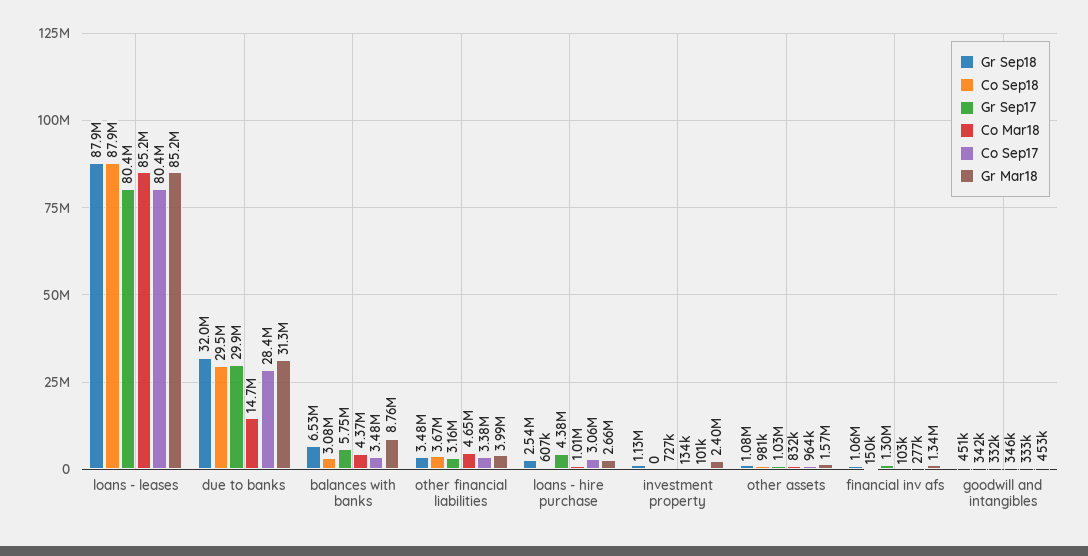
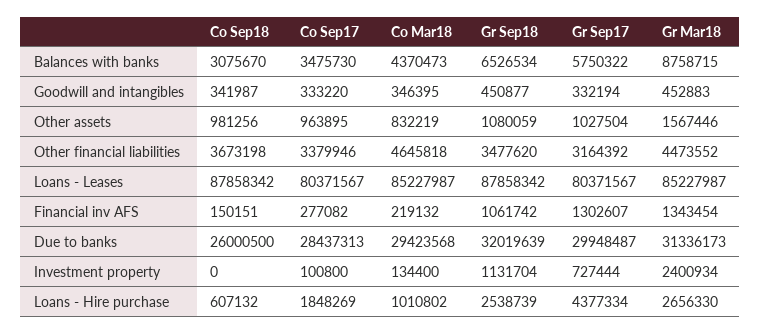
Co Sep18, due to banks: 29500000 -> 26000500
Co Mar18, due to banks: 14700000 -> 29423568
Gr Mar18, other financial liabilities: 3990000 -> 4473552
Co Sep17, loans - hire purchase: 3060000 -> 1848269
Co Mar18, financial inv afs: 103000 -> 219132

